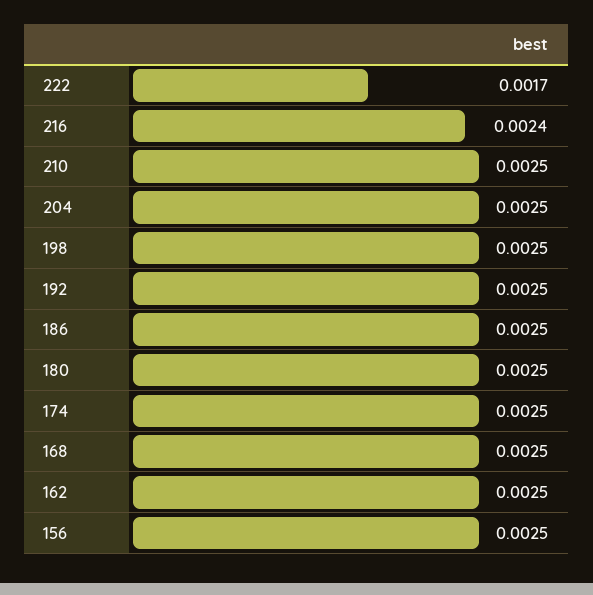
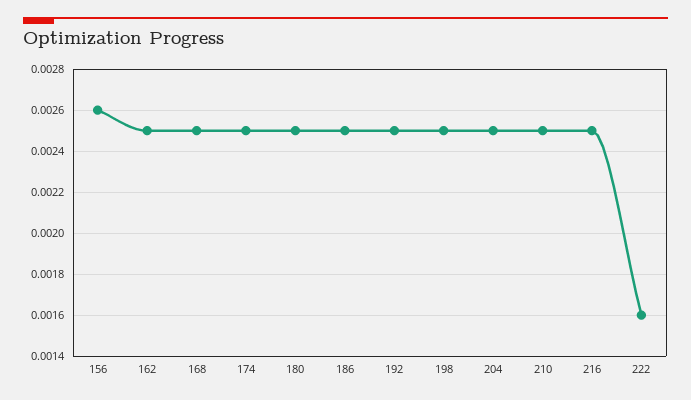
222: 0.0017 -> 0.0016
216: 0.0024 -> 0.0025
156: 0.0025 -> 0.0026

